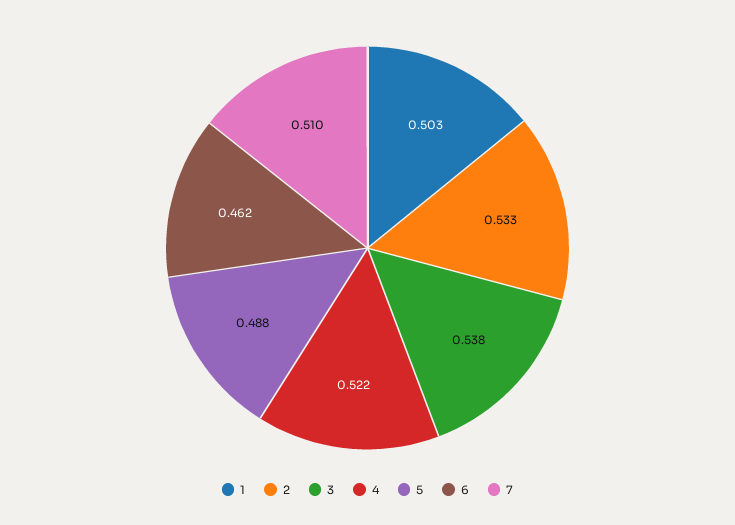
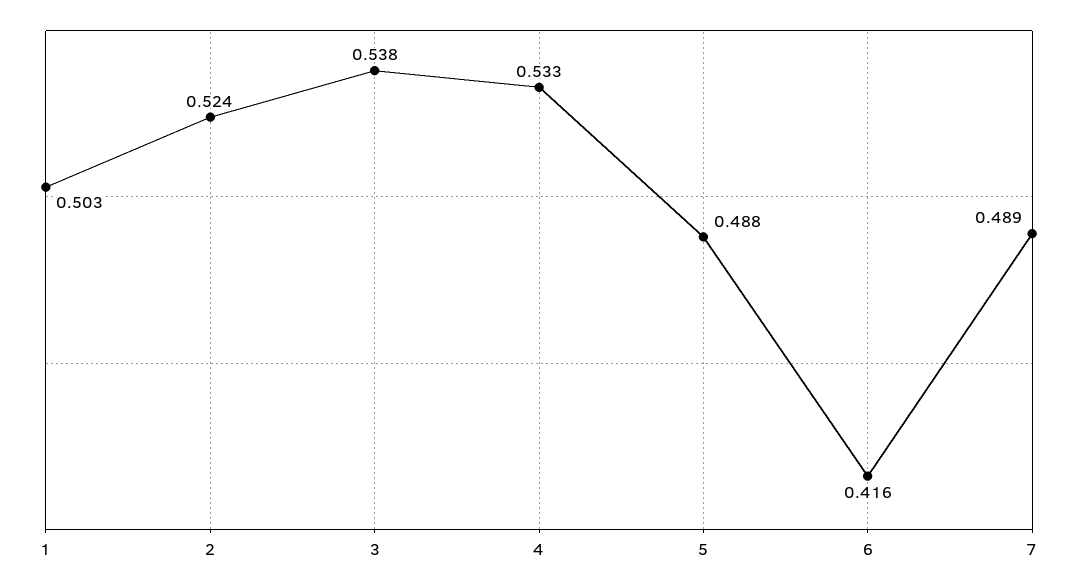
2: 0.533 -> 0.524
4: 0.522 -> 0.533
6: 0.462 -> 0.416
7: 0.51 -> 0.489

